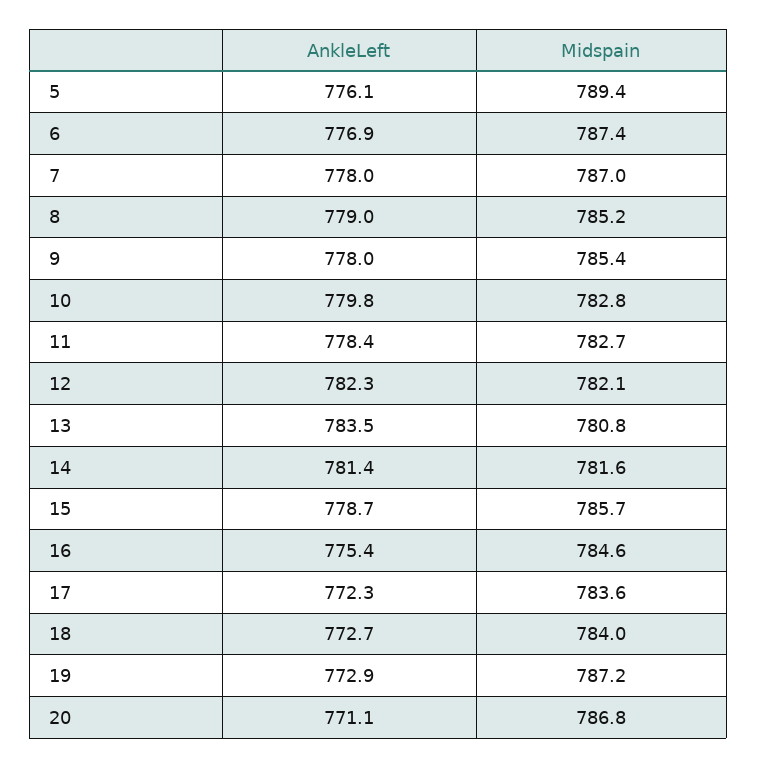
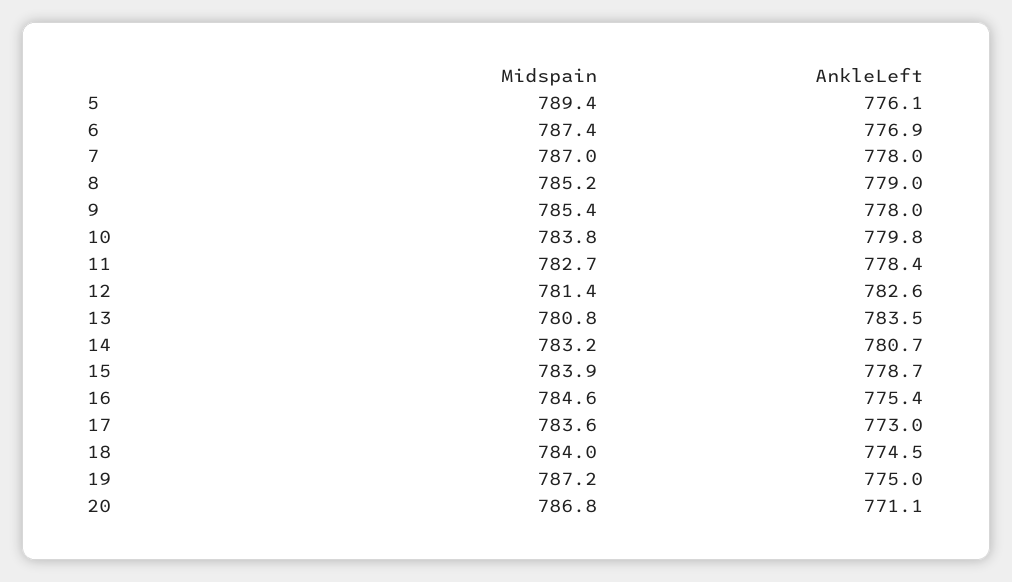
Midspain, 10: 782.8 -> 783.8
AnkleLeft, 12: 782.3 -> 782.6
Midspain, 12: 782.1 -> 781.4
AnkleLeft, 14: 781.4 -> 780.7
Midspain, 14: 781.6 -> 783.2
Midspain, 15: 785.7 -> 783.9
AnkleLeft, 17: 772.3 -> 773
AnkleLeft, 18: 772.7 -> 774.5
AnkleLeft, 19: 772.9 -> 775

